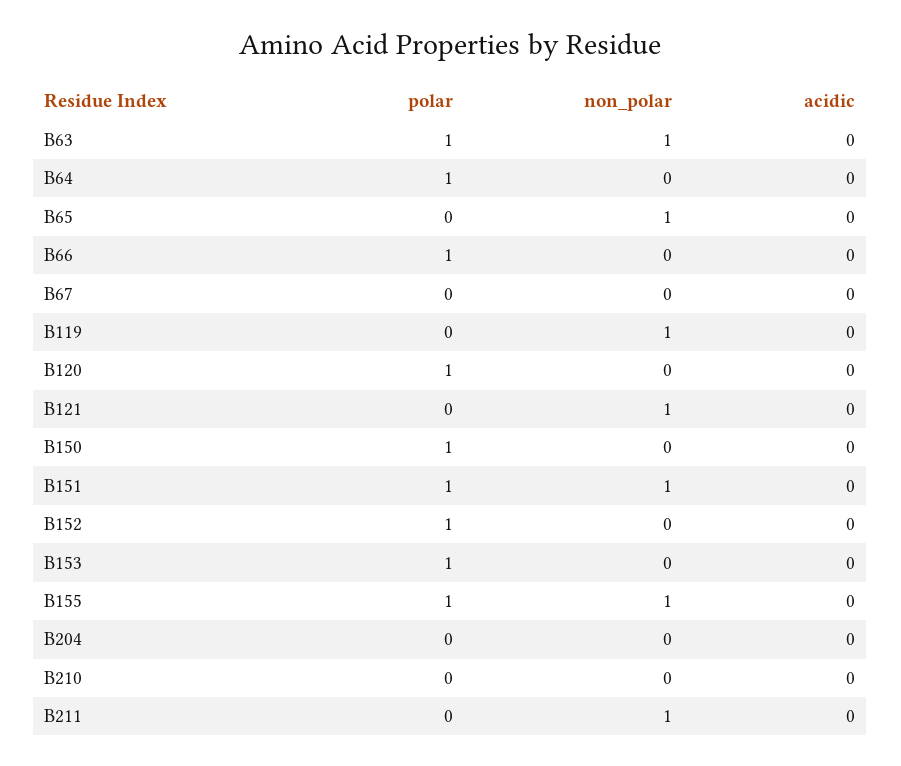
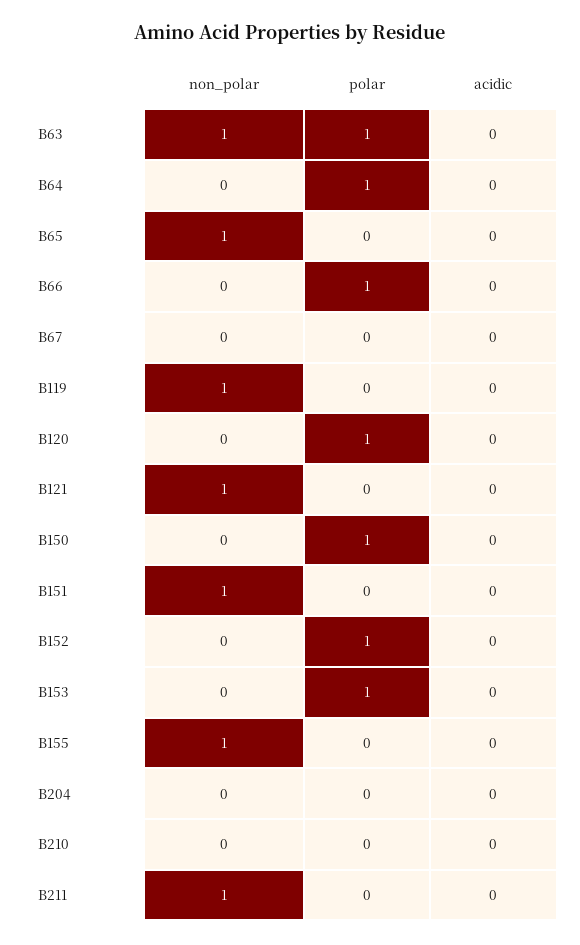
polar, B151: 1 -> 0
polar, B155: 1 -> 0

